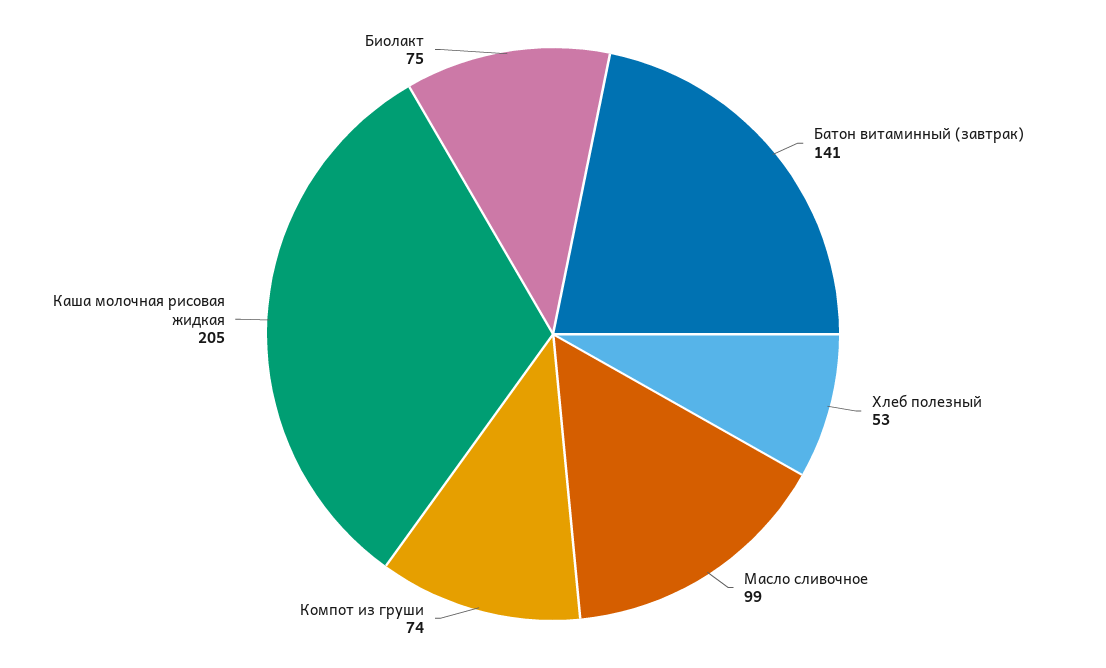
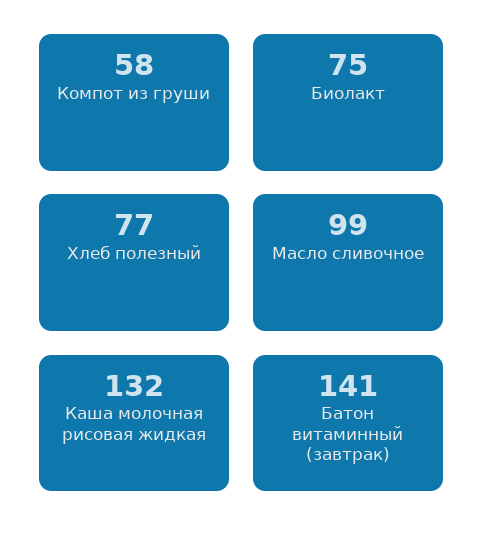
Хлеб полезный: 53 -> 77
Компот из груши: 74 -> 58
Каша молочная рисовая жидкая: 205 -> 132

